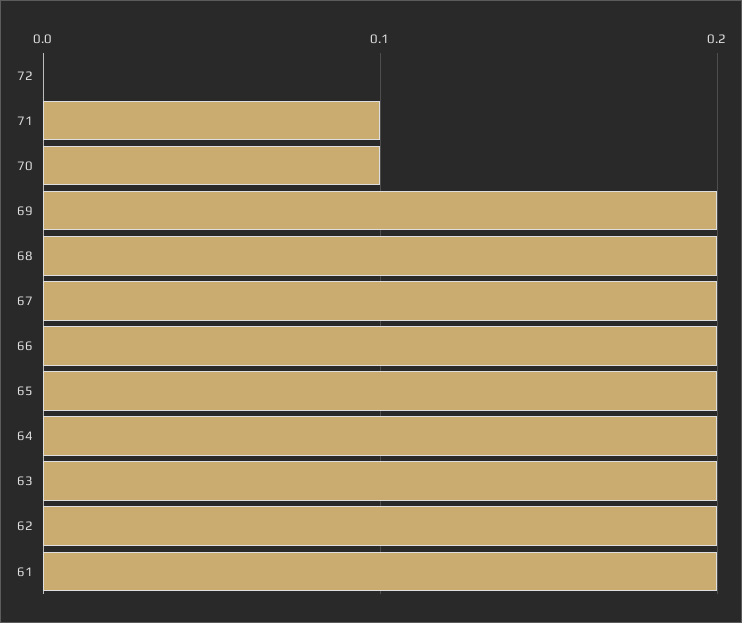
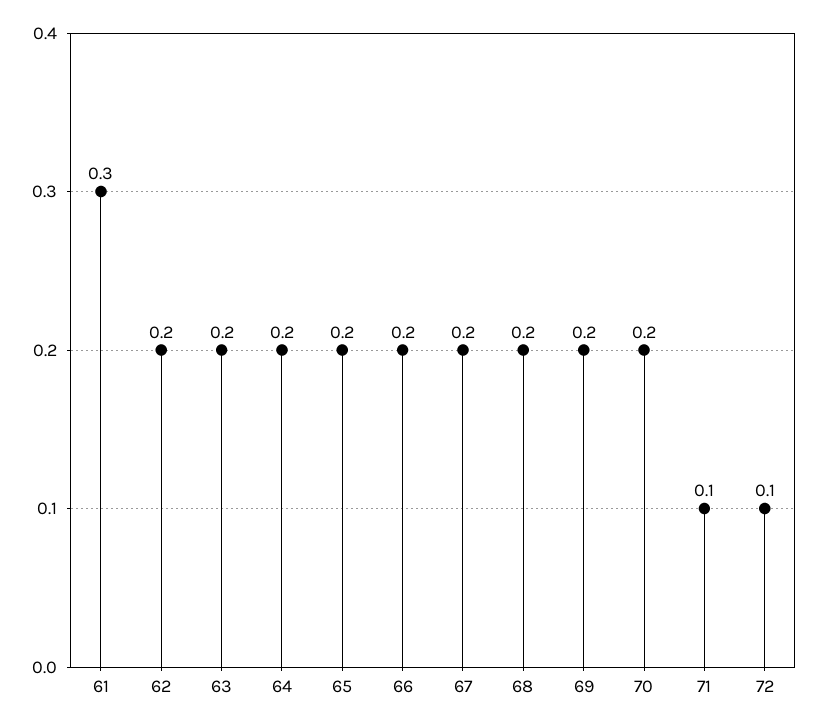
72: 0 -> 0.1
70: 0.1 -> 0.2
61: 0.2 -> 0.3

